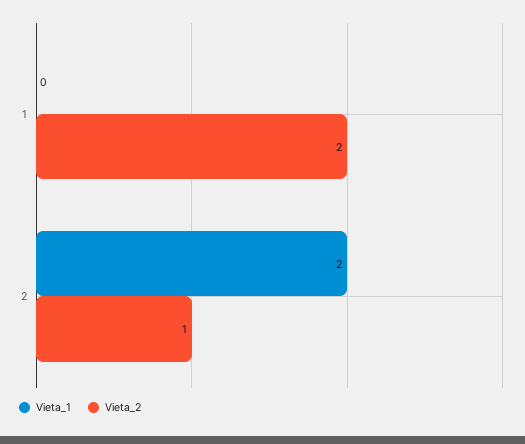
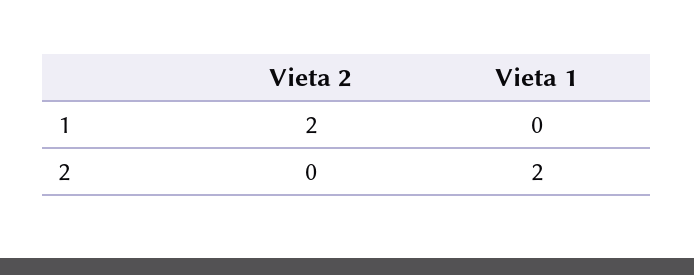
Vieta_2, 2: 1 -> 0

